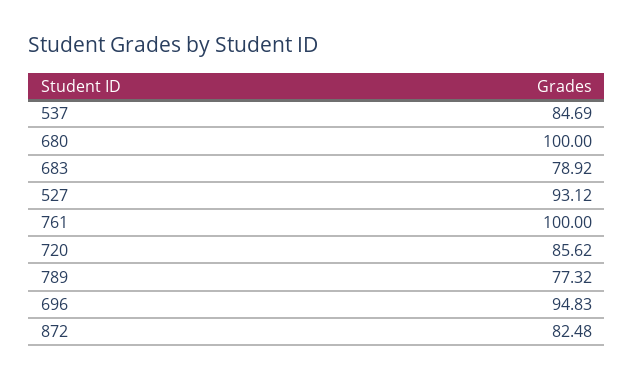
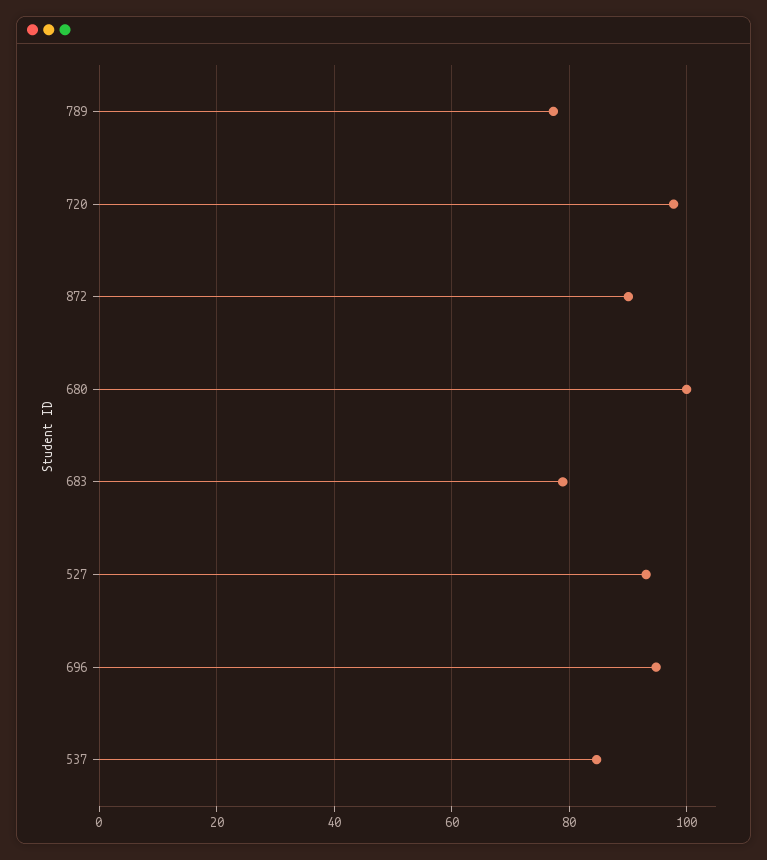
761: 100 -> none
720: 85.62 -> 98
872: 82.48 -> 90

